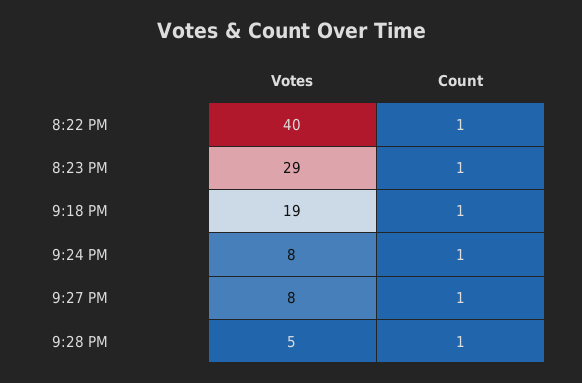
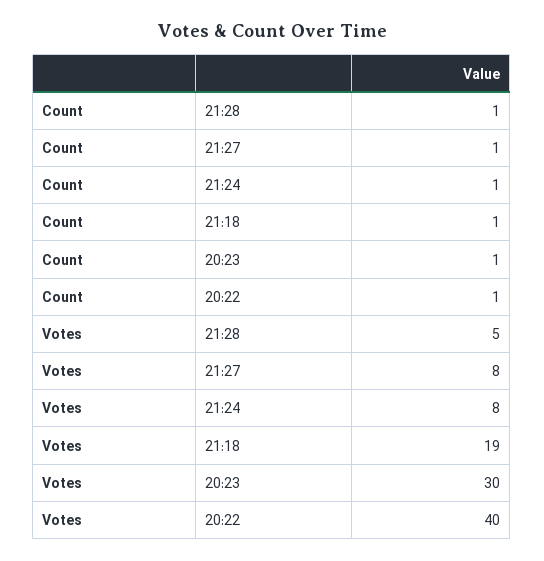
Votes, 8:23 PM: 29 -> 30

